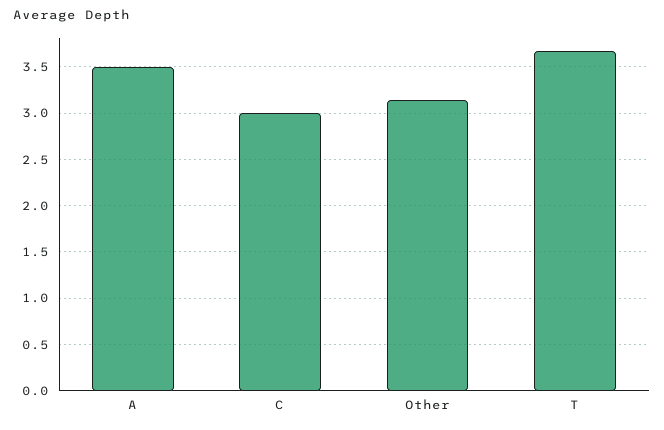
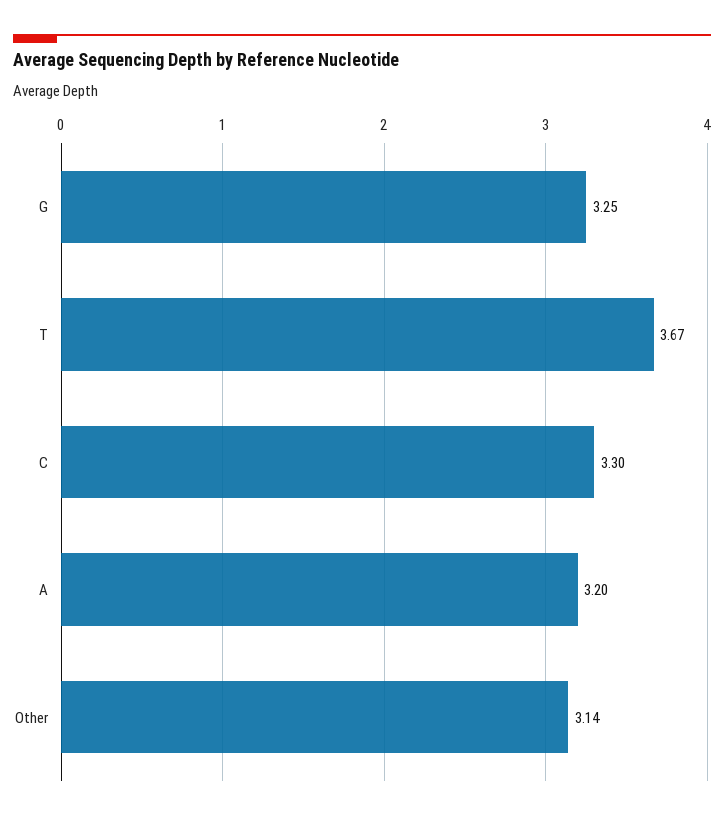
A: 3.5 -> 3.2
C: 3 -> 3.3
G: none -> 3.25

